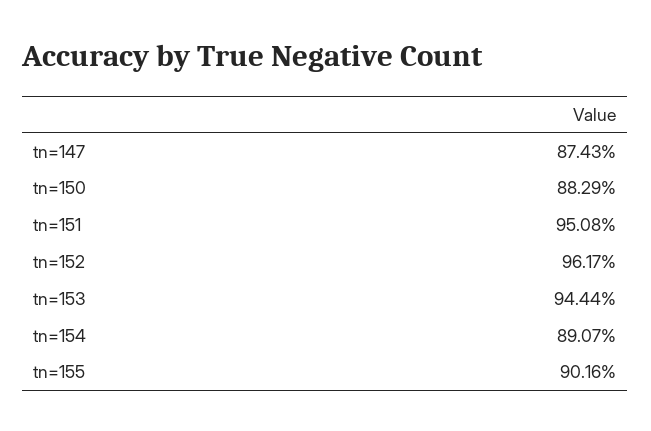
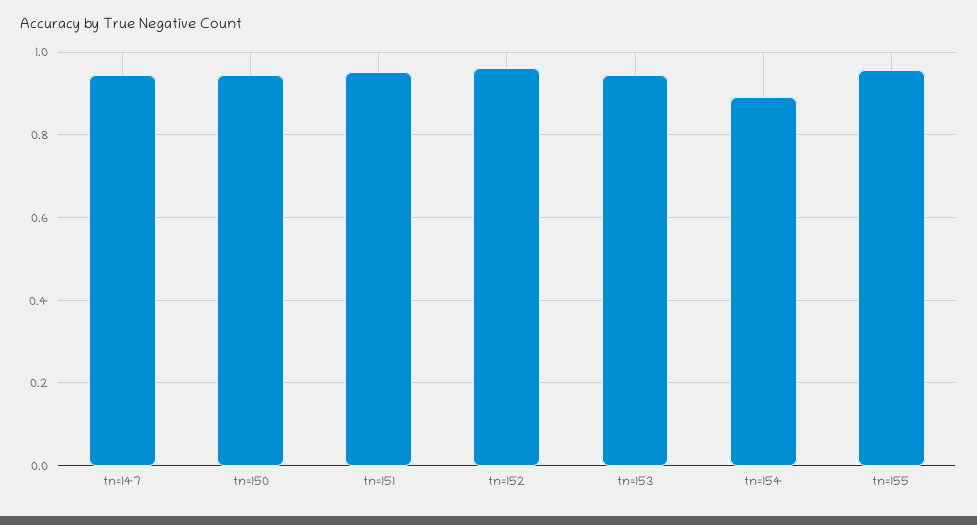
tn=147: 0.8743 -> 0.94
tn=150: 0.8829 -> 0.94
tn=155: 0.9016 -> 0.96

